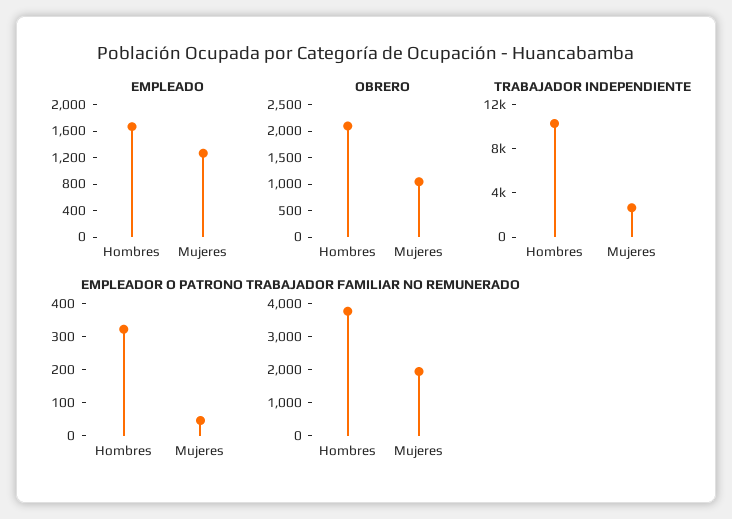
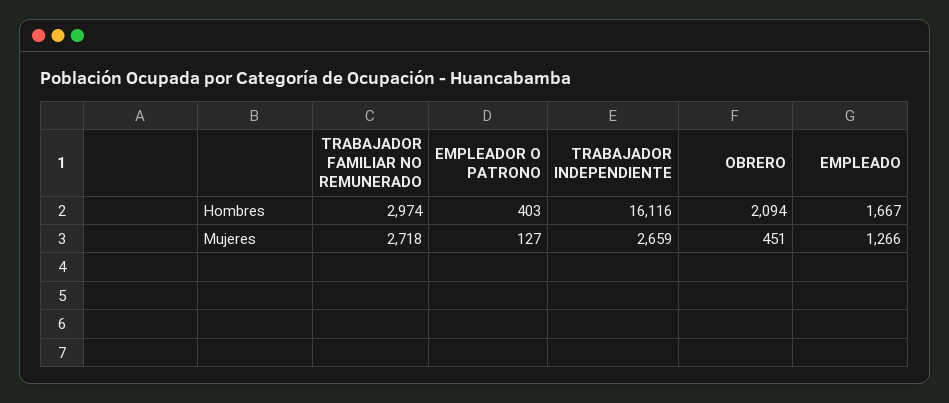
OBRERO, Mujeres: 1000 -> 451
TRABAJADOR INDEPENDIENTE, Hombres: 10000 -> 16116
EMPLEADOR O PATRONO, Hombres: 325 -> 403
EMPLEADOR O PATRONO, Mujeres: 50 -> 127
TRABAJADOR FAMILIAR NO REMUNERADO, Hombres: 3750 -> 2974
TRABAJADOR FAMILIAR NO REMUNERADO, Mujeres: 2000 -> 2718

